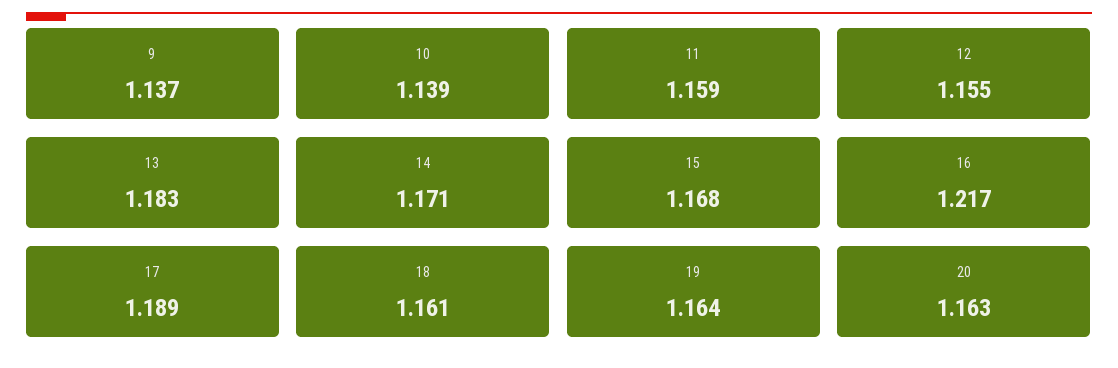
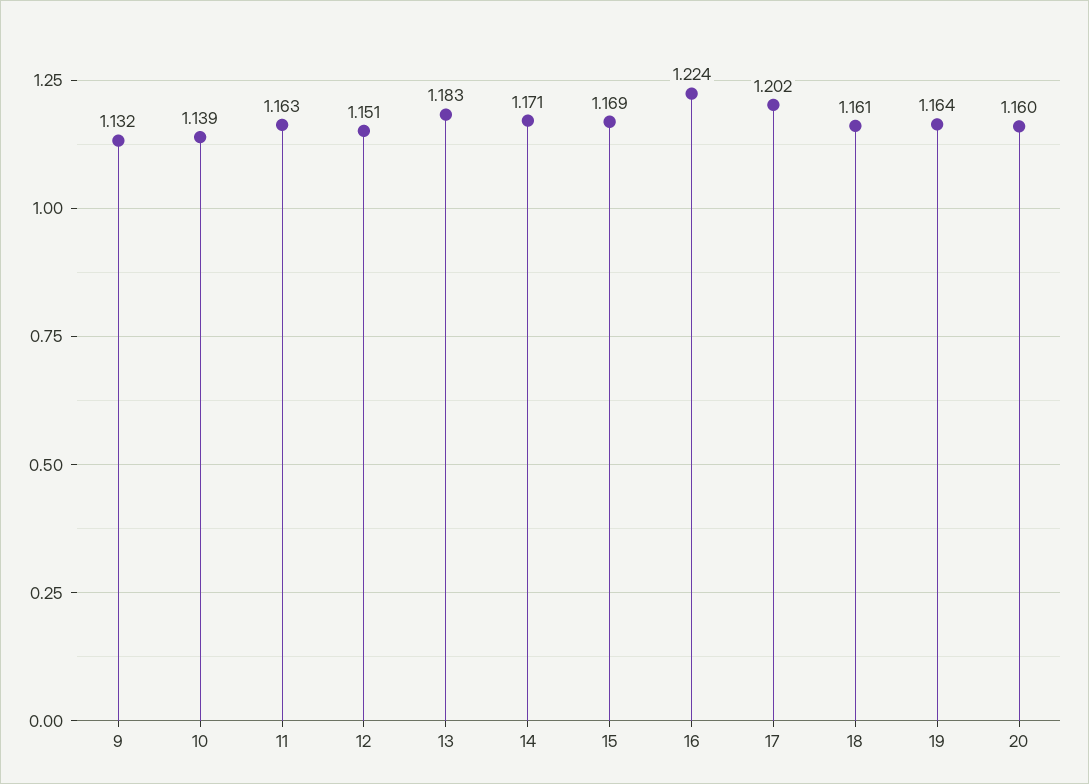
9: 1.137 -> 1.132
11: 1.159 -> 1.163
12: 1.155 -> 1.151
15: 1.168 -> 1.169
16: 1.217 -> 1.224
17: 1.189 -> 1.202
20: 1.163 -> 1.16

